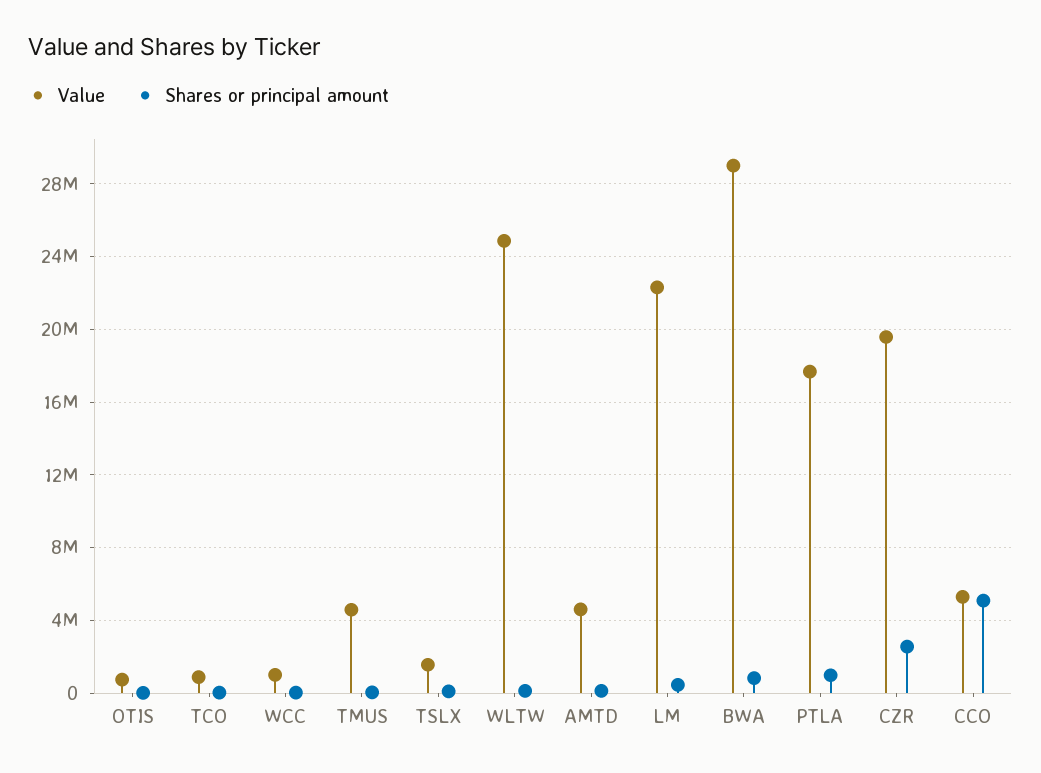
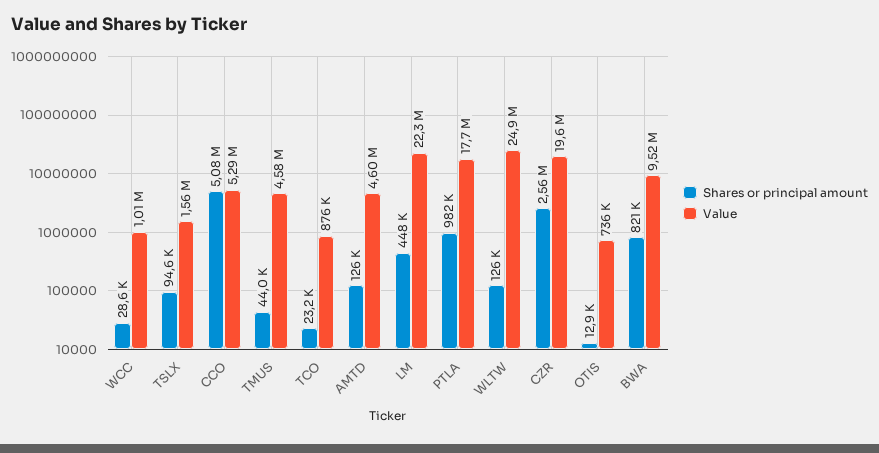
Value, BWA: 29000000 -> 9520000

